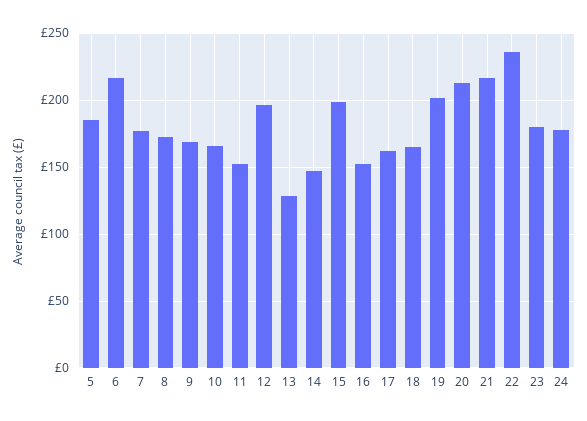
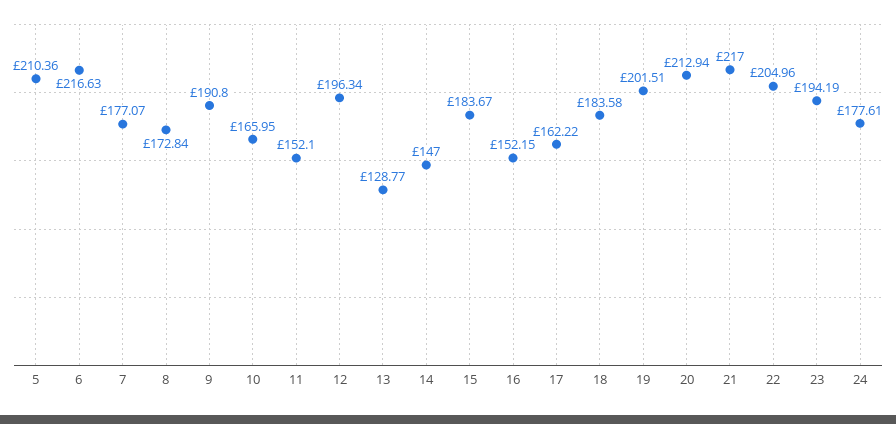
5: 185 -> 210.36
9: 170 -> 190.8
15: 200 -> 183.67
18: 165 -> 183.58
22: 235 -> 204.96
23: 180 -> 194.19

